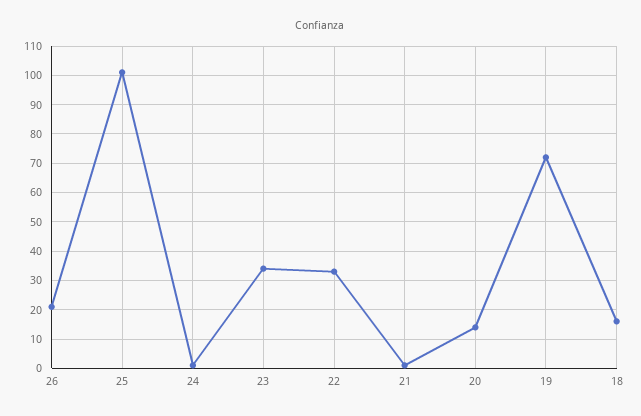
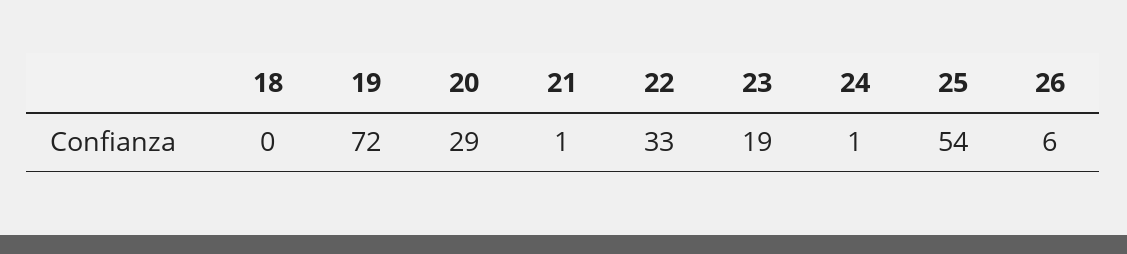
26: 20 -> 6
25: 100 -> 54
23: 35 -> 19
20: 15 -> 29
18: 15 -> 0

